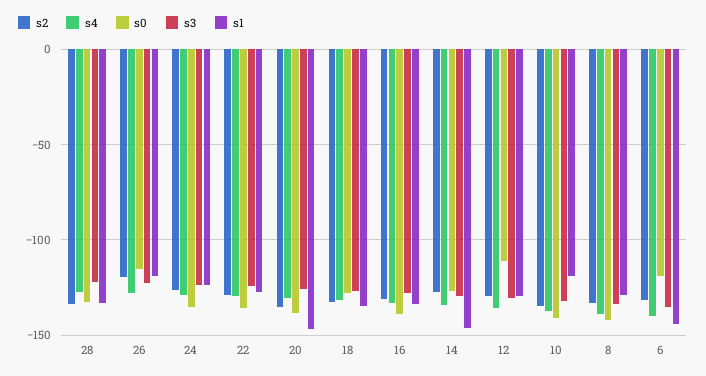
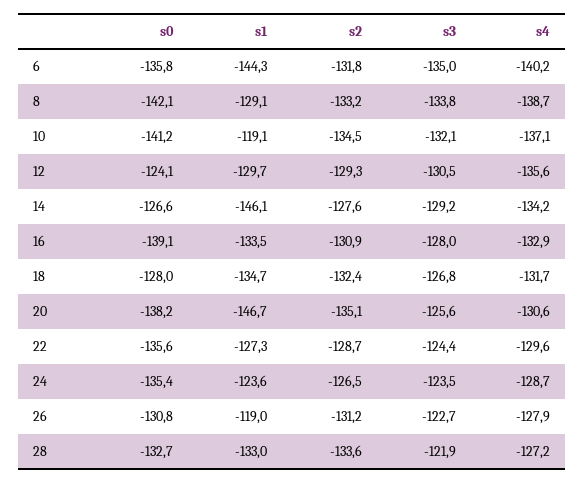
s2, 26: -120 -> -131.2
s0, 26: -115 -> -130.8
s0, 12: -110 -> -124.1
s0, 6: -120 -> -135.8

